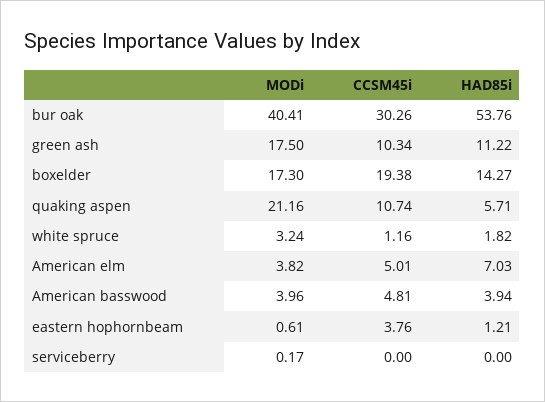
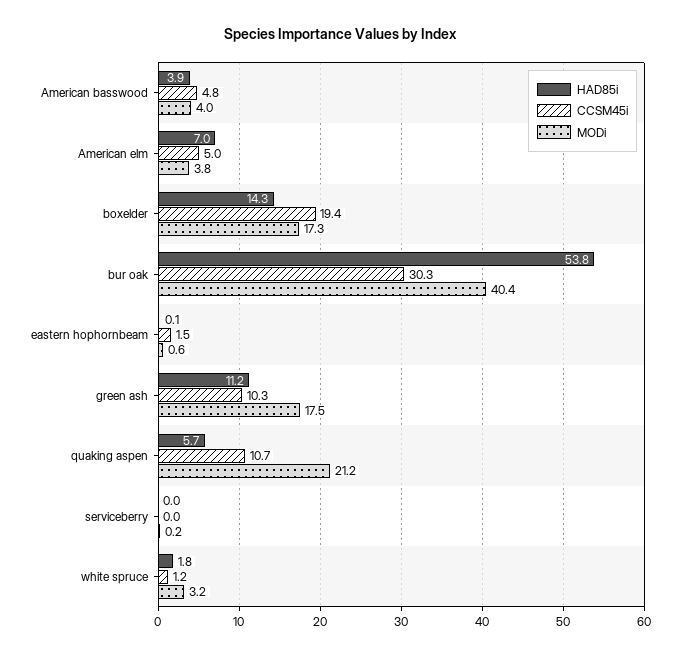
CCSM45i, eastern hophornbeam: 3.76 -> 1.5
HAD85i, eastern hophornbeam: 1.21 -> 0.1

